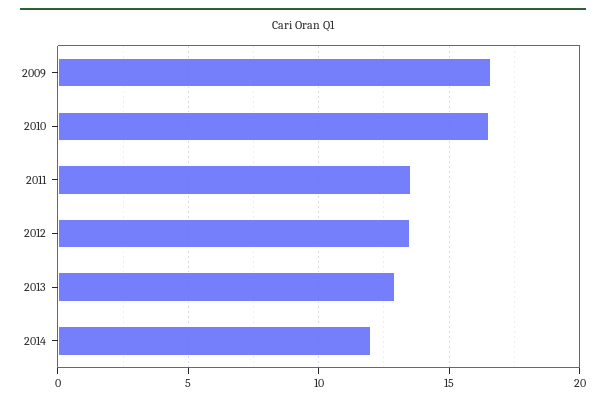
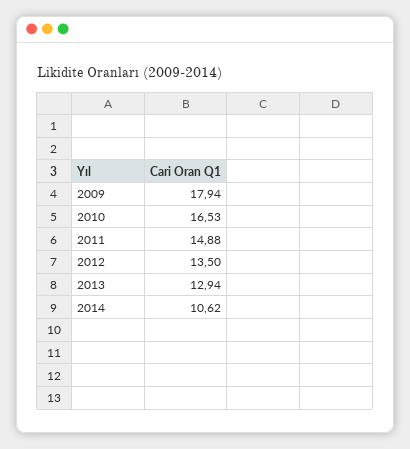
2009: 16.5 -> 17.94
2011: 13.5 -> 14.88
2014: 12 -> 10.62

